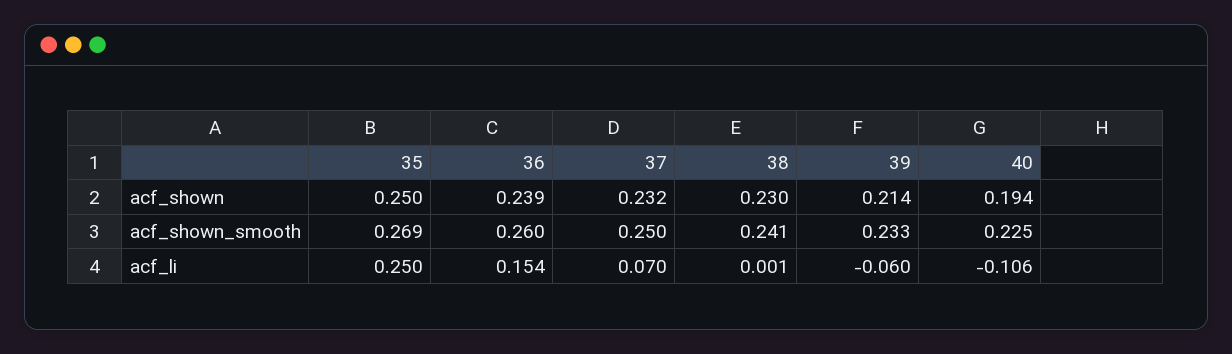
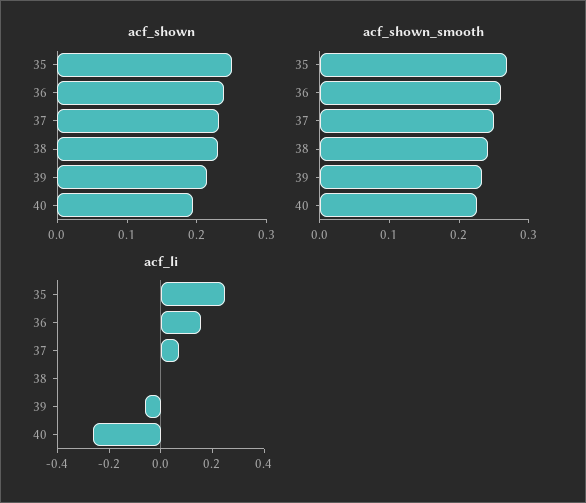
acf_li, 40: -0.106 -> -0.25

